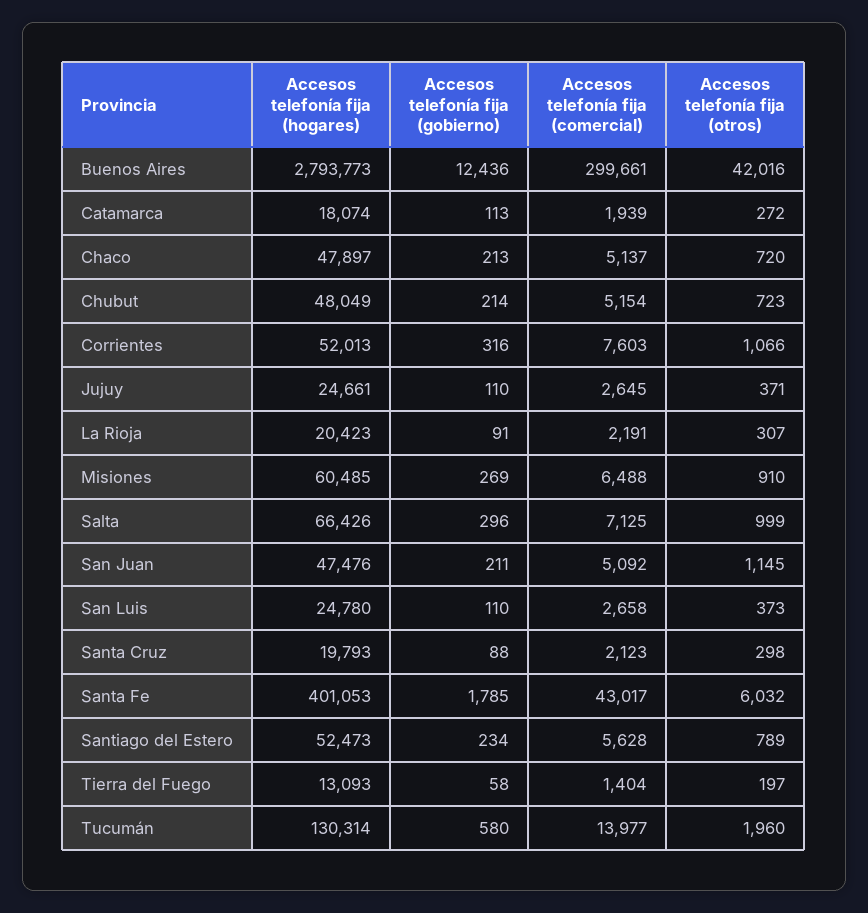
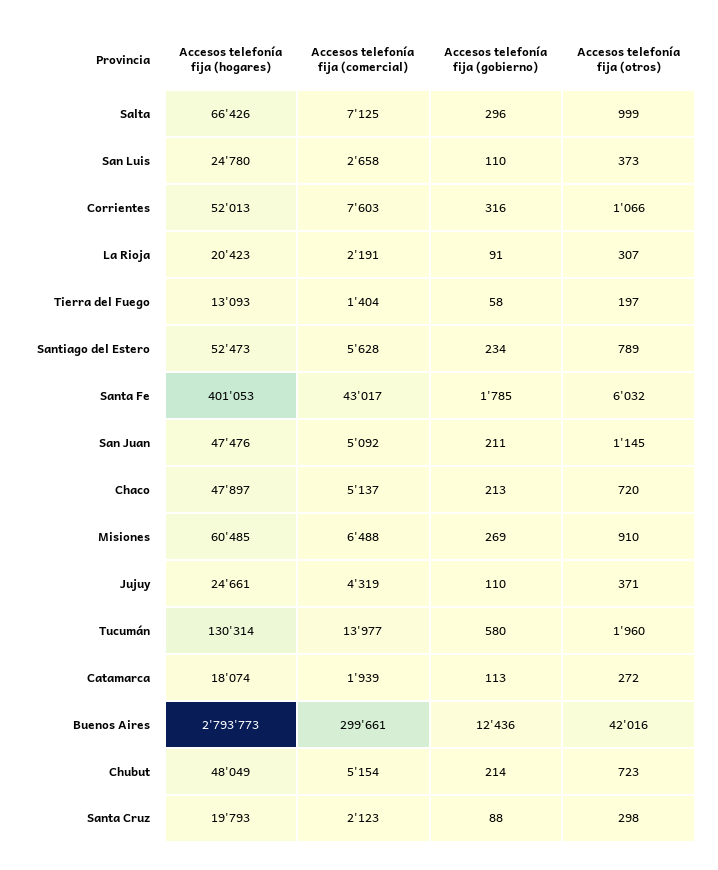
Accesos telefonía fija (comercial), Jujuy: 2645 -> 4319

